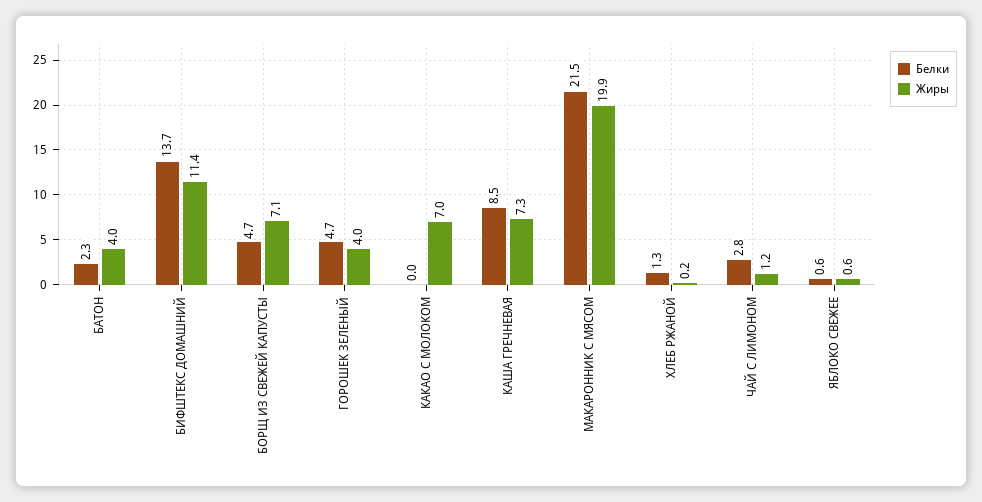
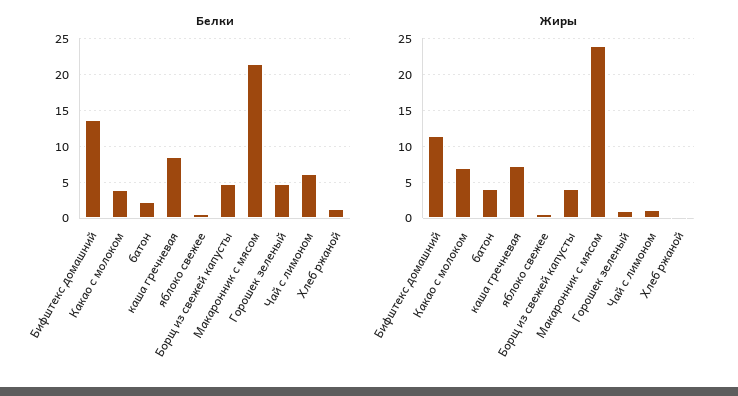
Жиры, БОРЩ ИЗ СВЕЖЕЙ КАПУСТЫ: 7.1 -> 4
Жиры, ГОРОШЕК ЗЕЛЕНЫЙ: 4 -> 1
Белки, КАКАО С МОЛОКОМ: 0 -> 4
Жиры, МАКАРОННИК С МЯСОМ: 19.9 -> 24
Белки, ЧАЙ С ЛИМОНОМ: 2.8 -> 6

